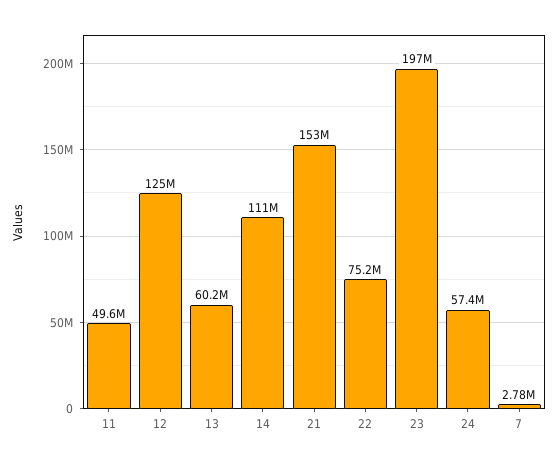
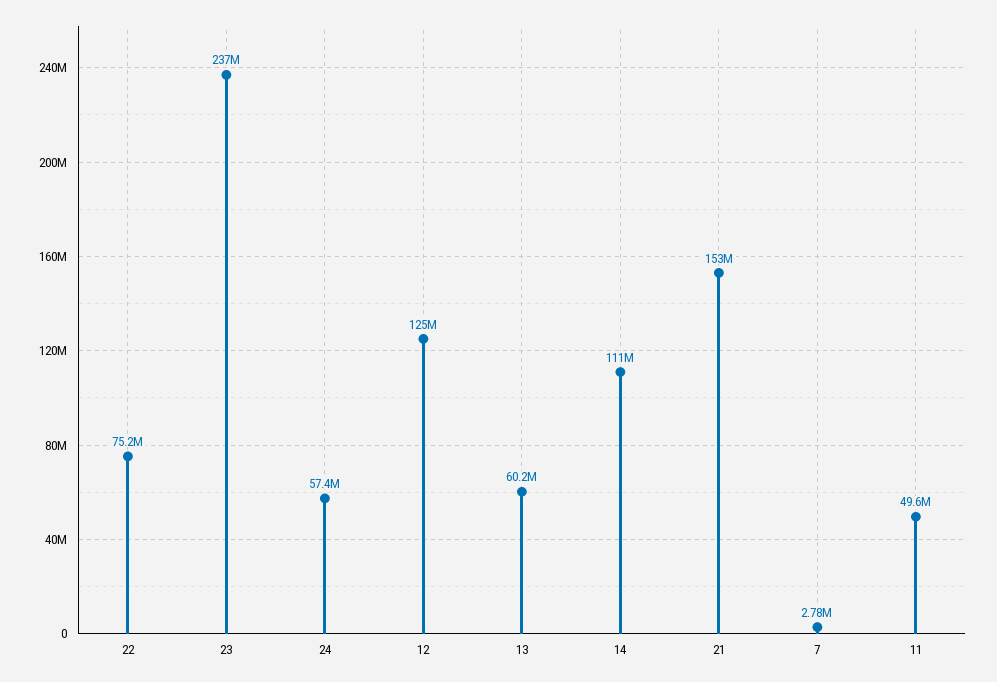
23: 197000000 -> 237000000

